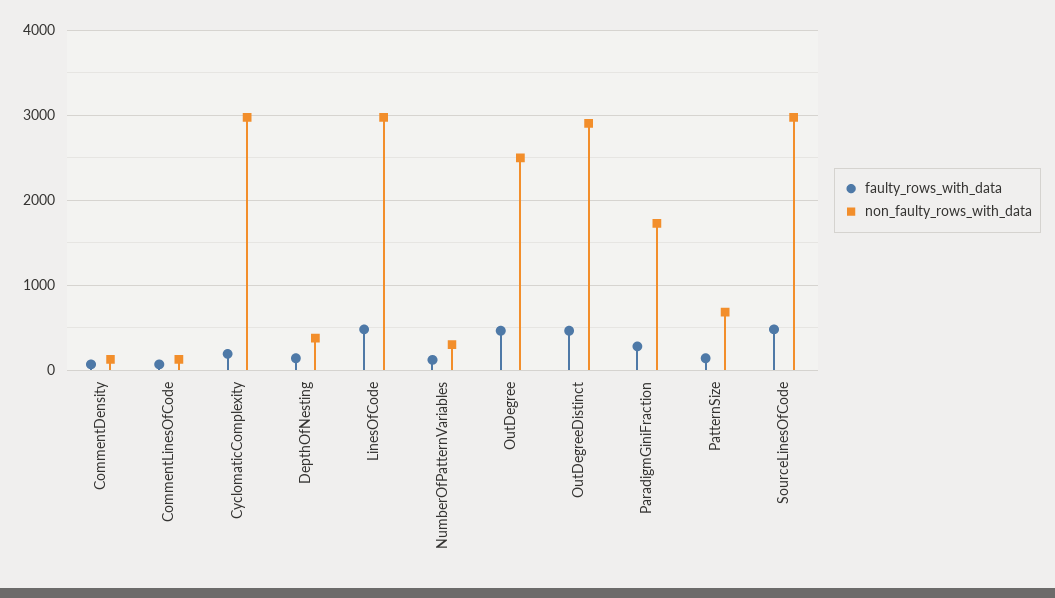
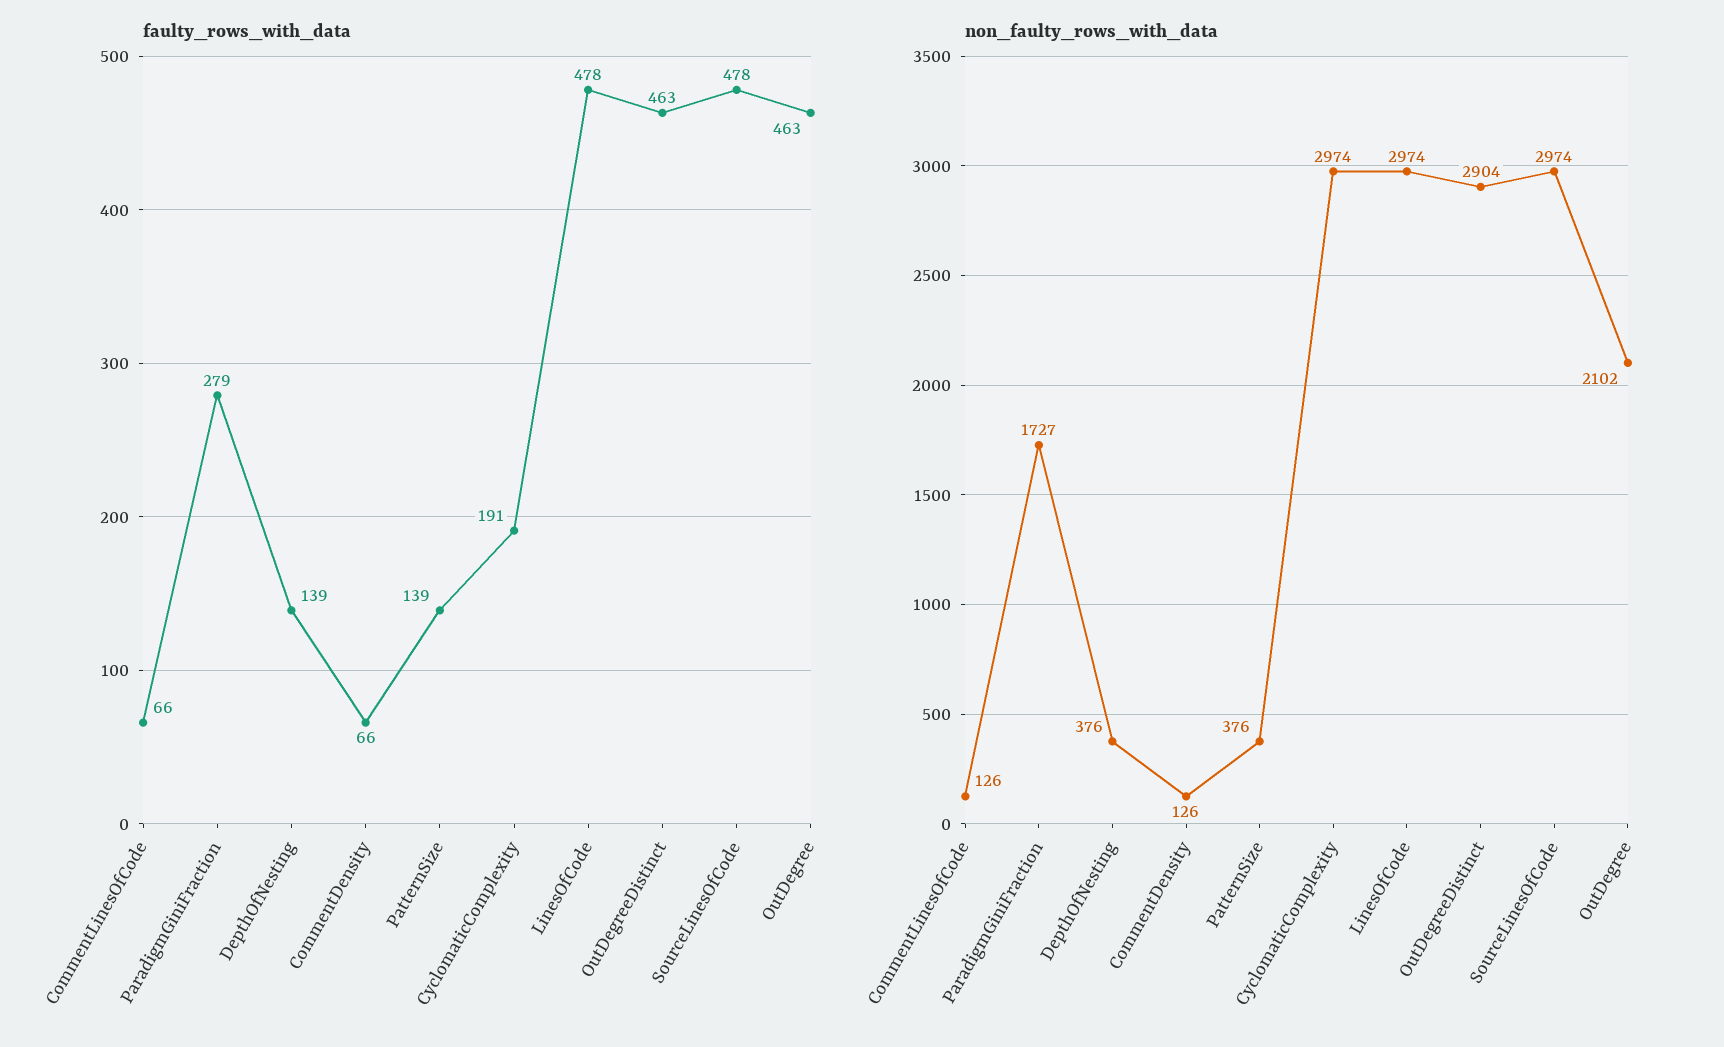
faulty_rows_with_data, NumberOfPatternVariables: 100 -> none
non_faulty_rows_with_data, NumberOfPatternVariables: 300 -> none
non_faulty_rows_with_data, OutDegree: 2500 -> 2102
non_faulty_rows_with_data, PatternSize: 700 -> 376

